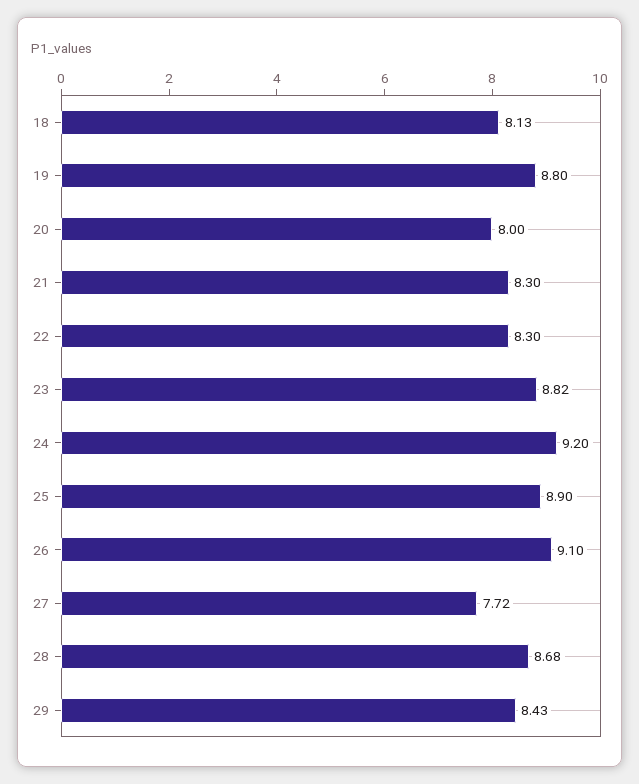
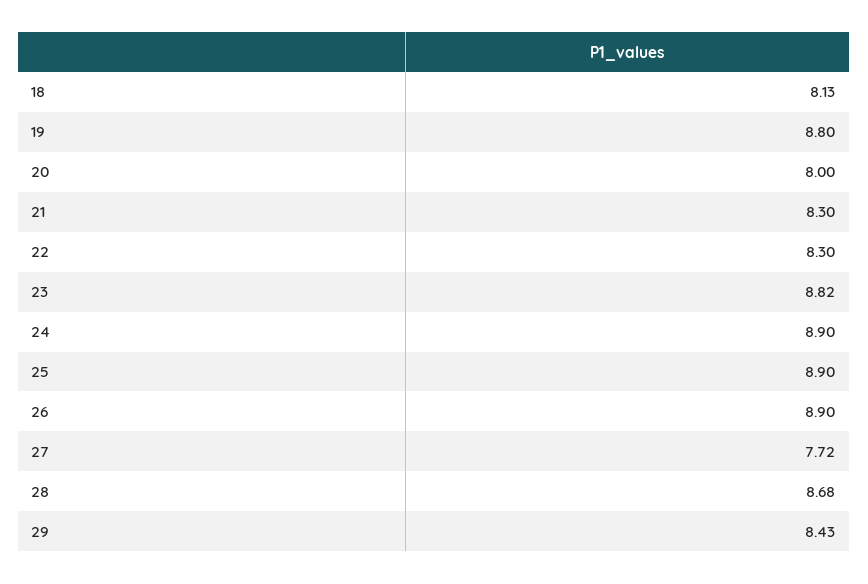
24: 9.2 -> 8.9
26: 9.1 -> 8.9

